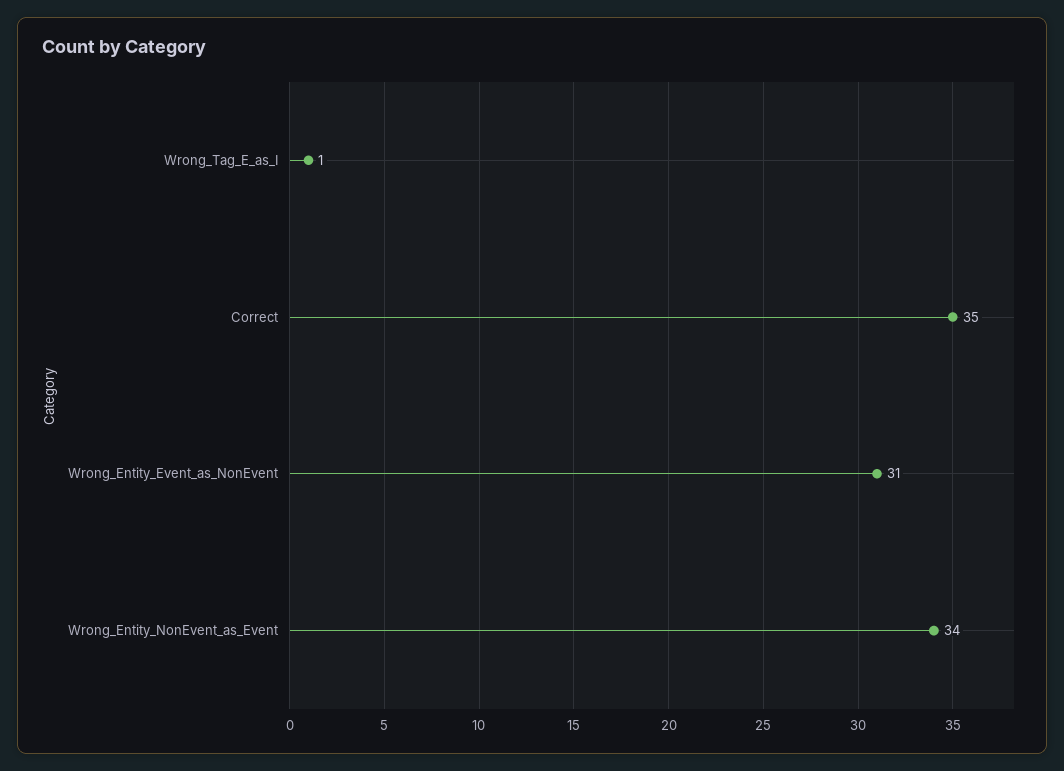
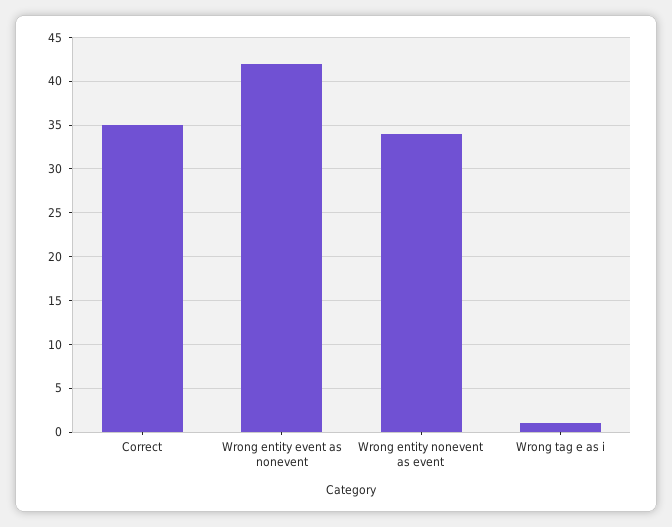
Wrong_Entity_Event_as_NonEvent: 31 -> 42

